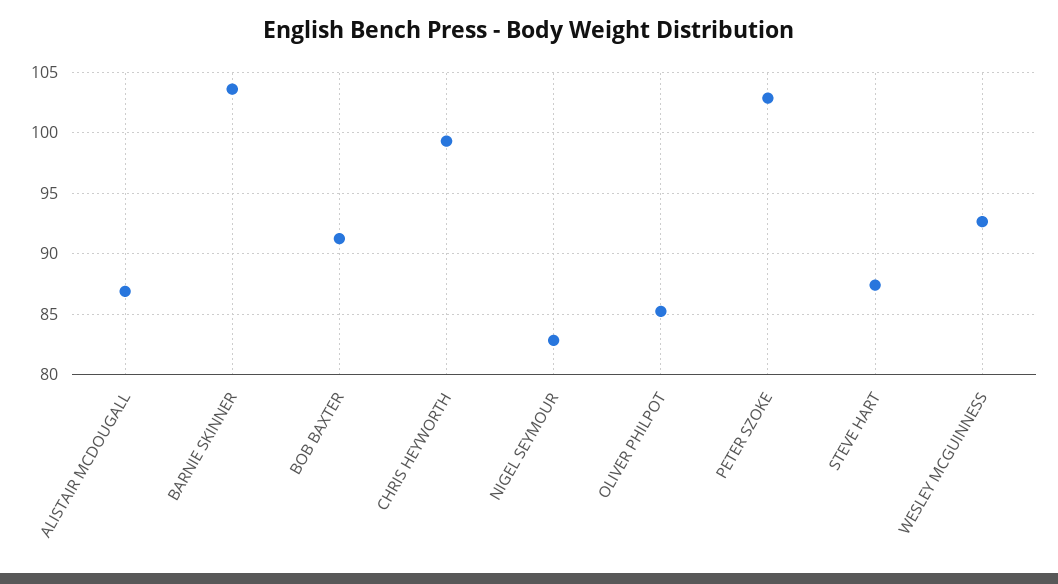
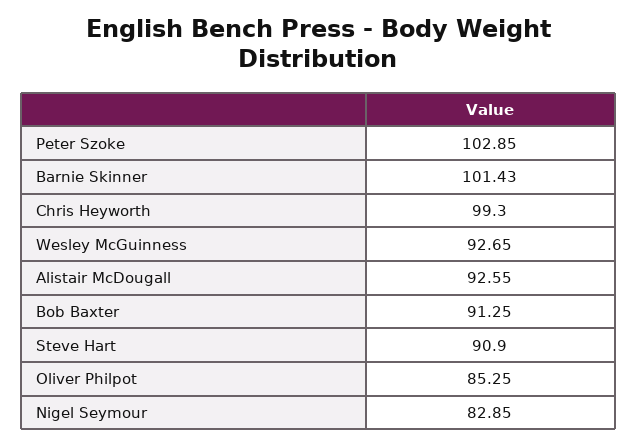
ALISTAIR MCDOUGALL: 87 -> 92.55
BARNIE SKINNER: 103.5 -> 101.43
STEVE HART: 87.5 -> 90.9

